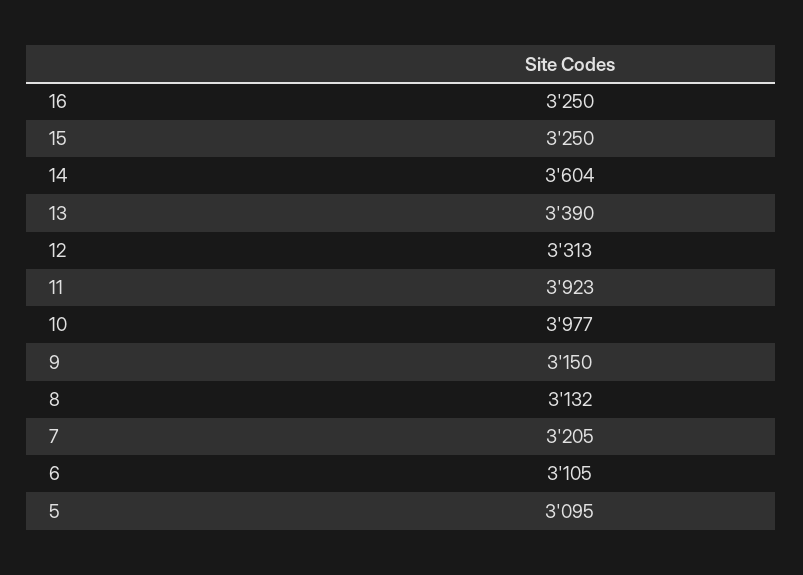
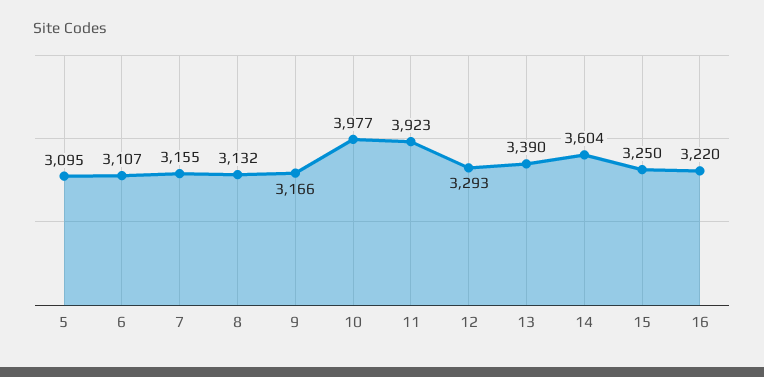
16: 3250 -> 3220
12: 3313 -> 3293
9: 3150 -> 3166
7: 3205 -> 3155
6: 3105 -> 3107

